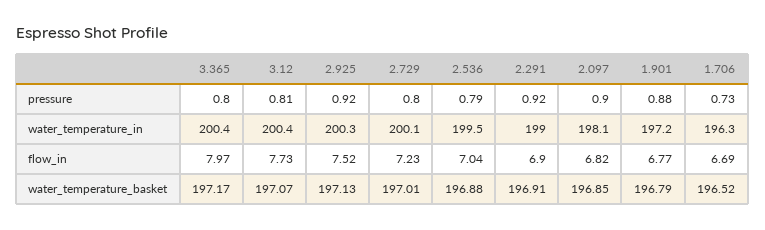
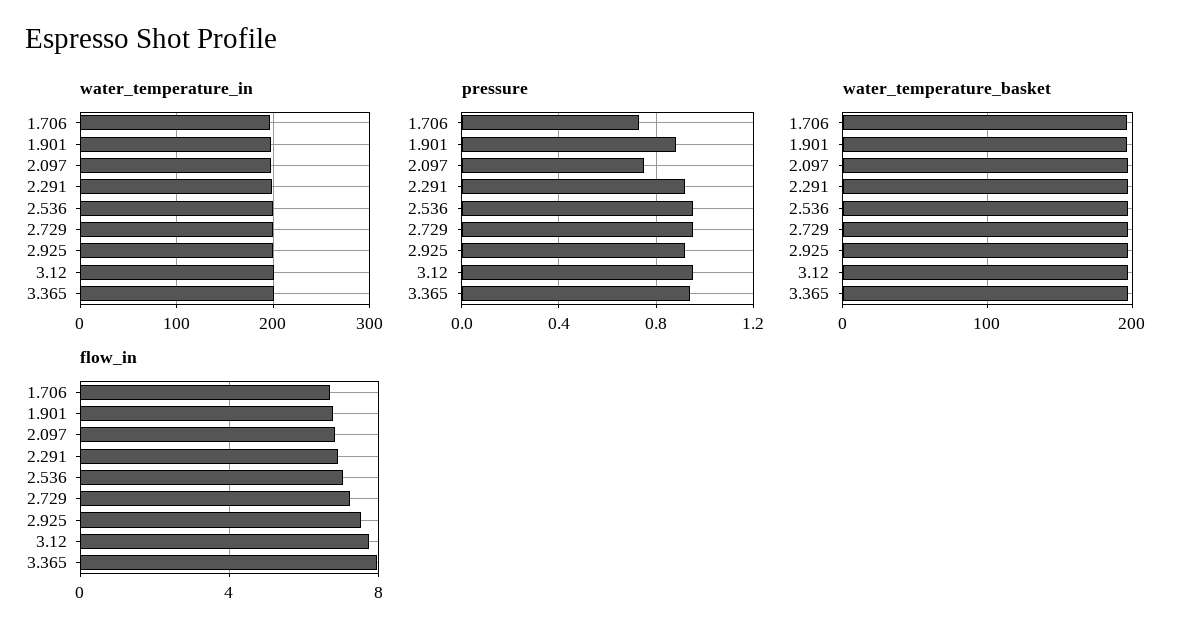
pressure, 3.365: 0.8 -> 0.95
pressure, 3.12: 0.81 -> 0.95
pressure, 2.729: 0.8 -> 0.95
pressure, 2.536: 0.79 -> 0.95
pressure, 2.097: 0.9 -> 0.75

